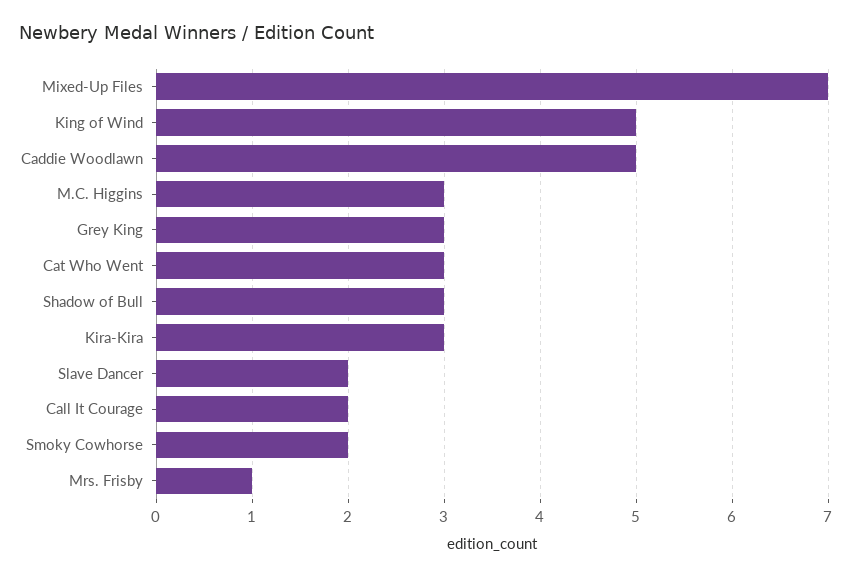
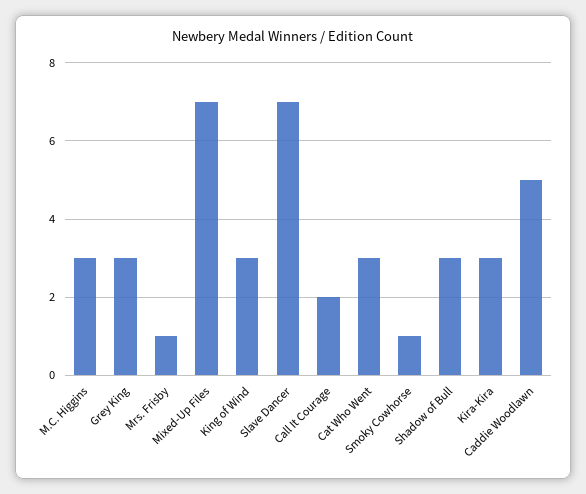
King of Wind: 5 -> 3
Slave Dancer: 2 -> 7
Smoky Cowhorse: 2 -> 1

